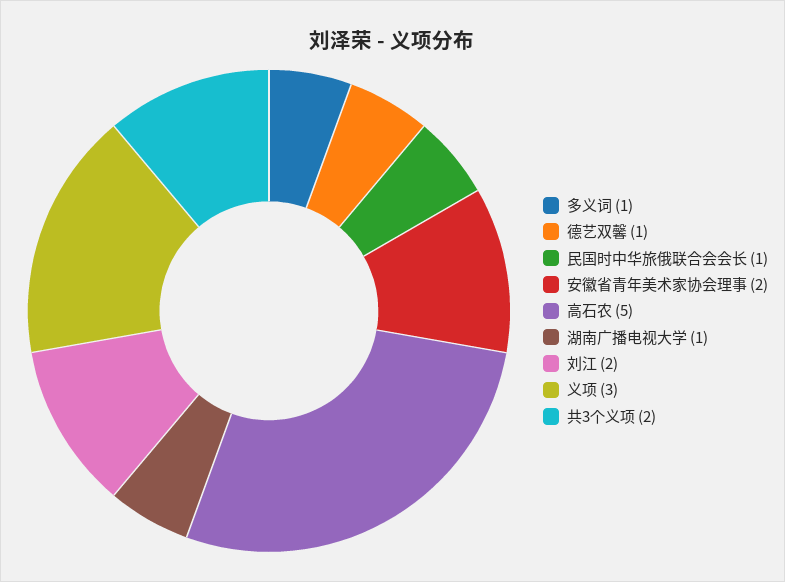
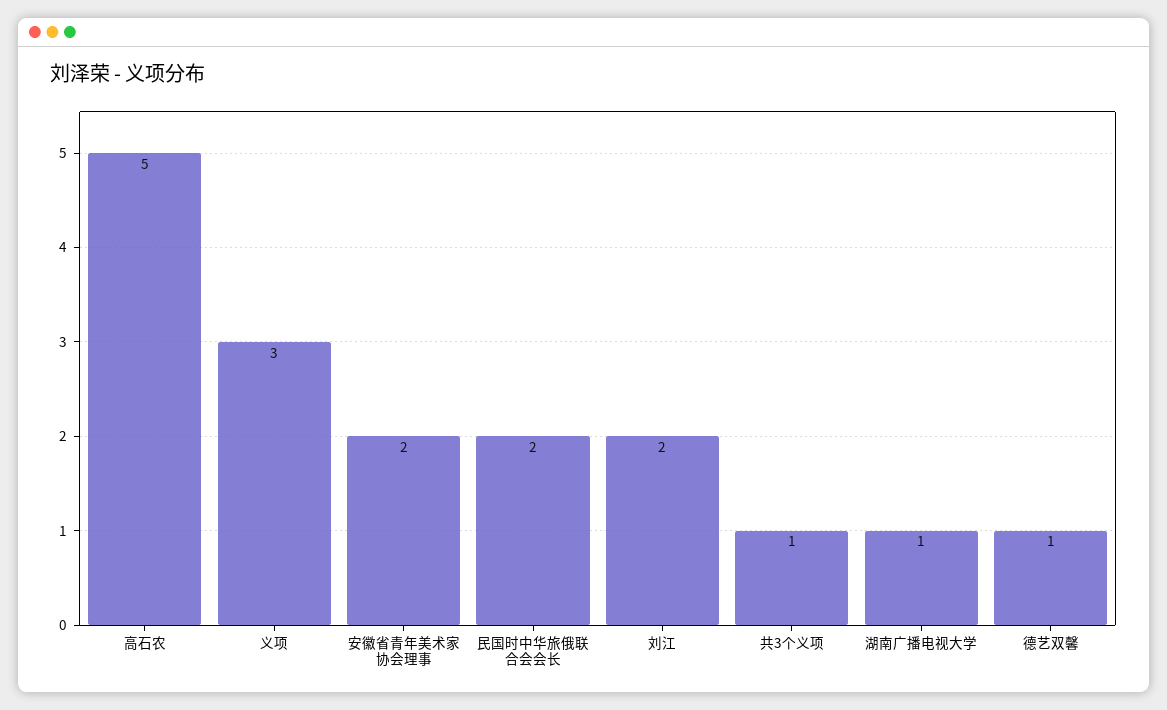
多义词: 1 -> none
民国时中华旅俄联合会会长: 1 -> 2
共3个义项: 2 -> 1

